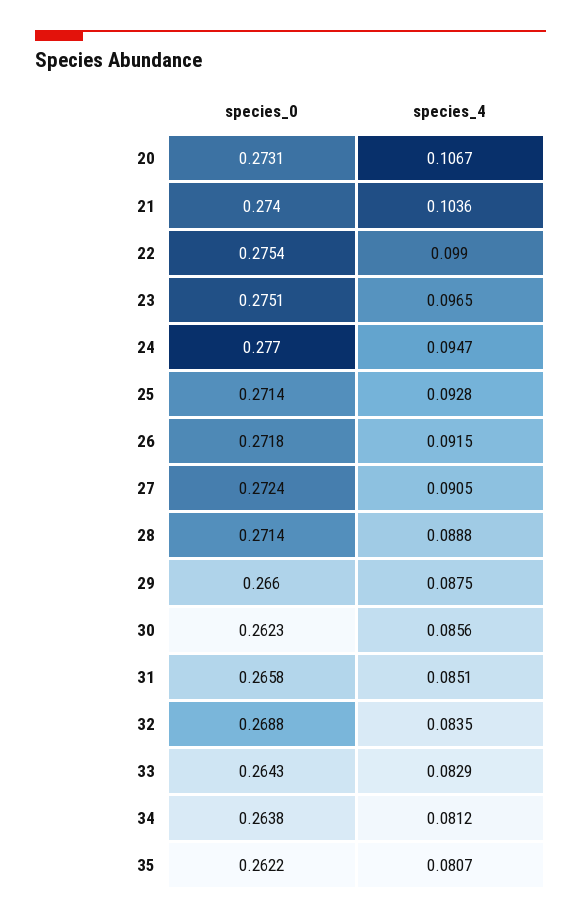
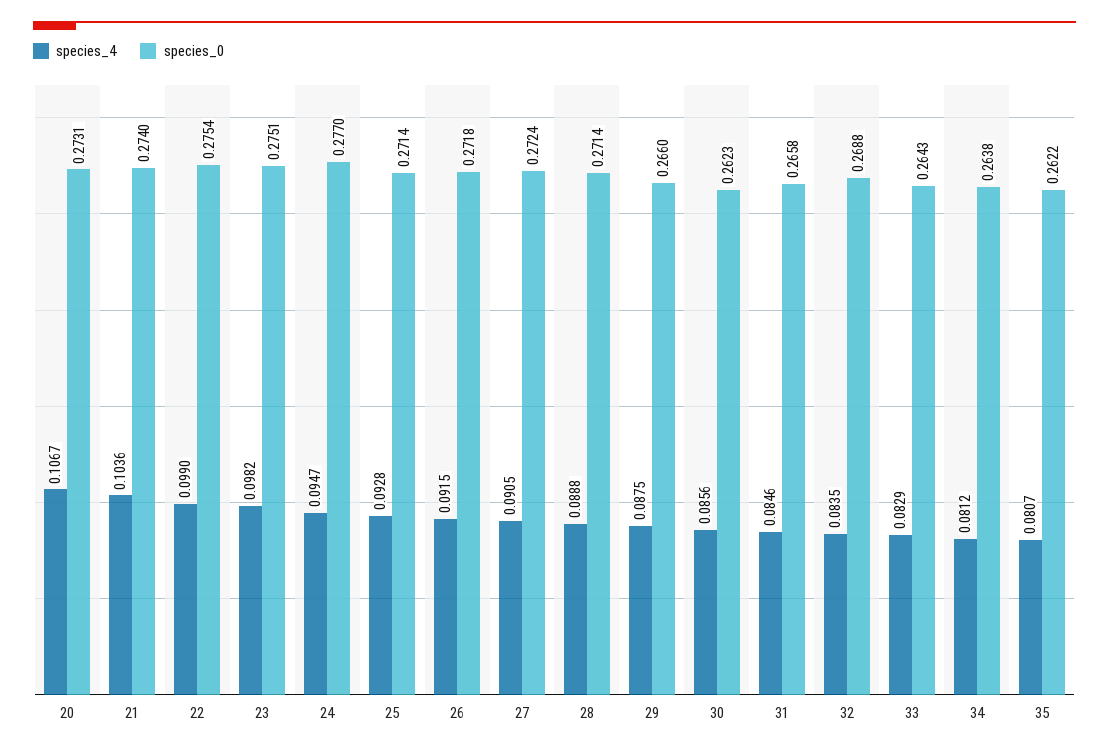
species_4, 23: 0.0965 -> 0.0982
species_4, 31: 0.0851 -> 0.0846

